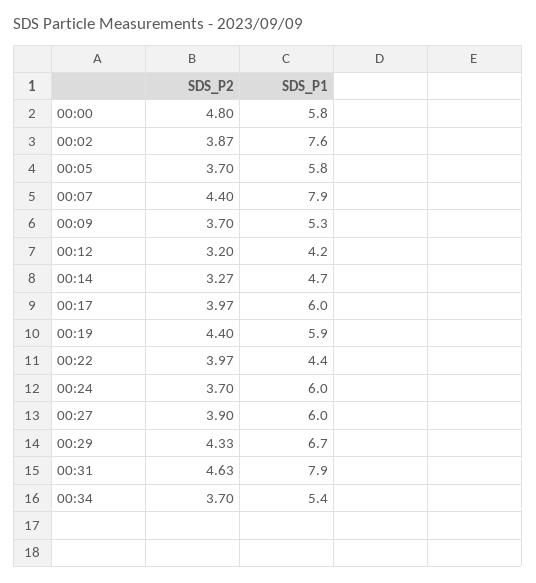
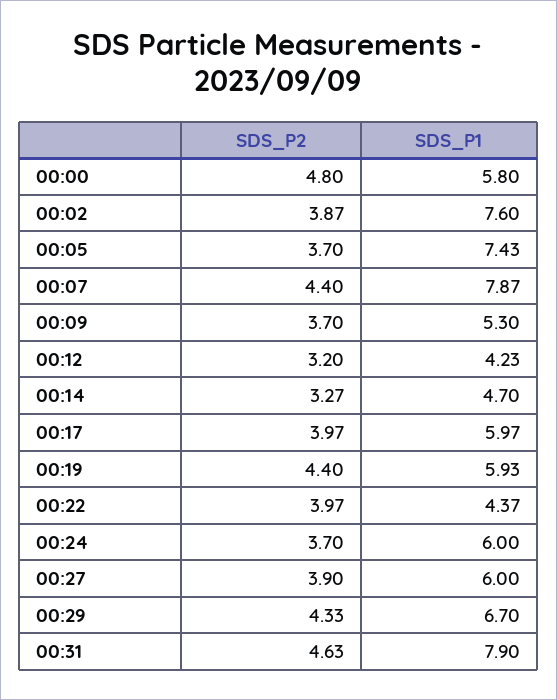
SDS_P1, 00:05: 5.8 -> 7.43
SDS_P2, 00:34: 3.7 -> none
SDS_P1, 00:34: 5.4 -> none

